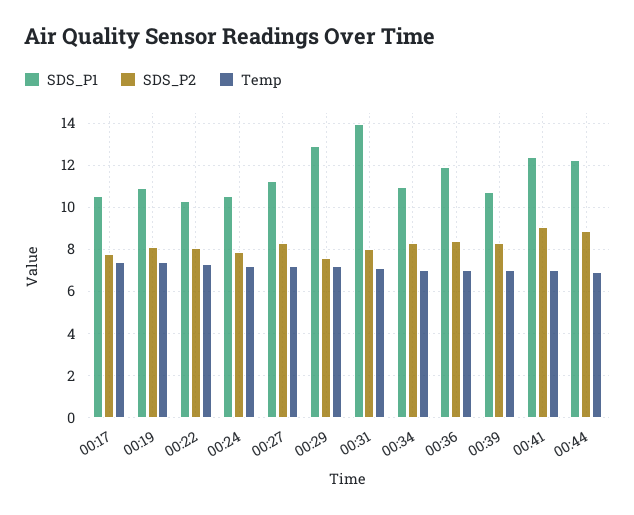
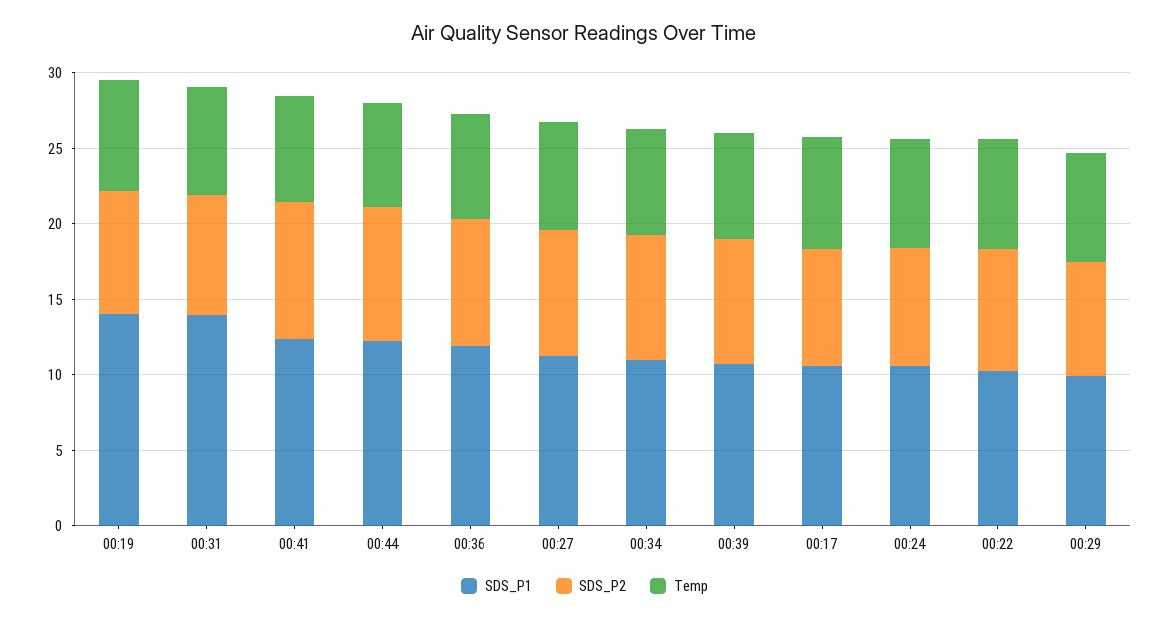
SDS_P1, 00:19: 11 -> 14
SDS_P1, 00:29: 13 -> 10

